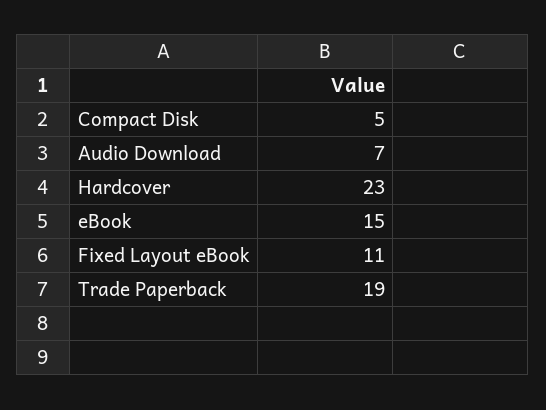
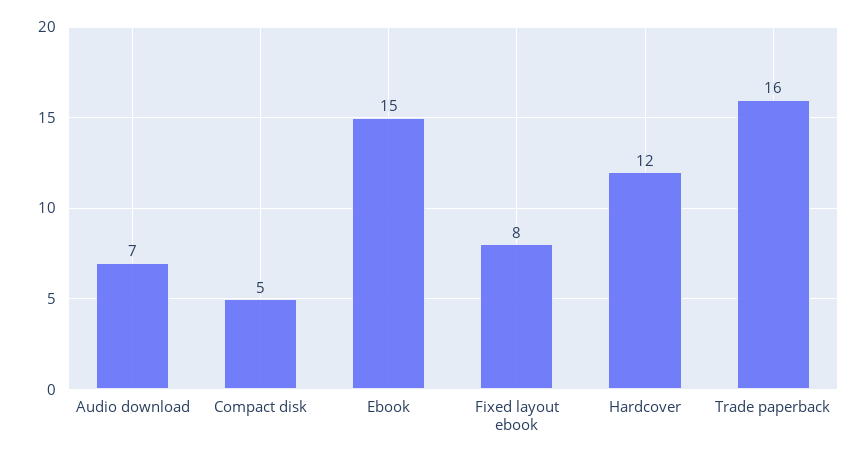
Hardcover: 23 -> 12
Fixed Layout eBook: 11 -> 8
Trade Paperback: 19 -> 16

